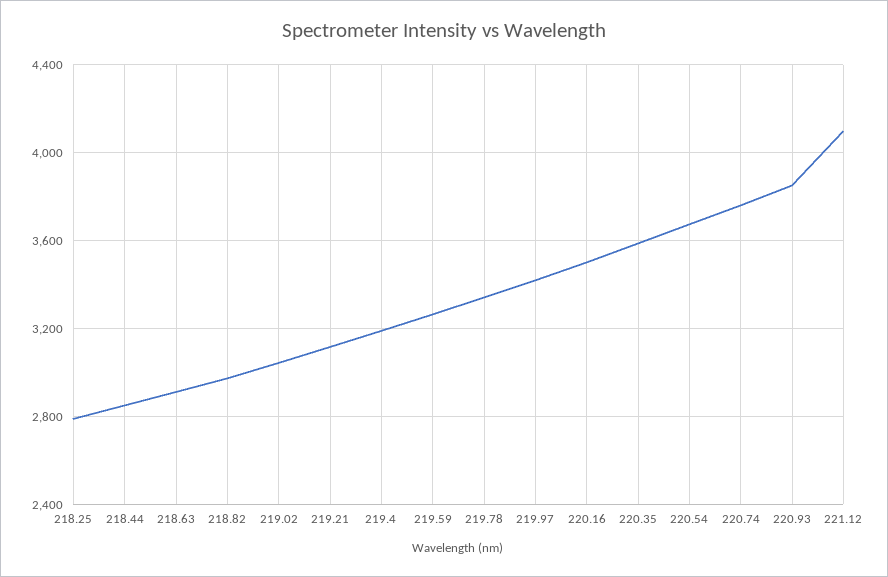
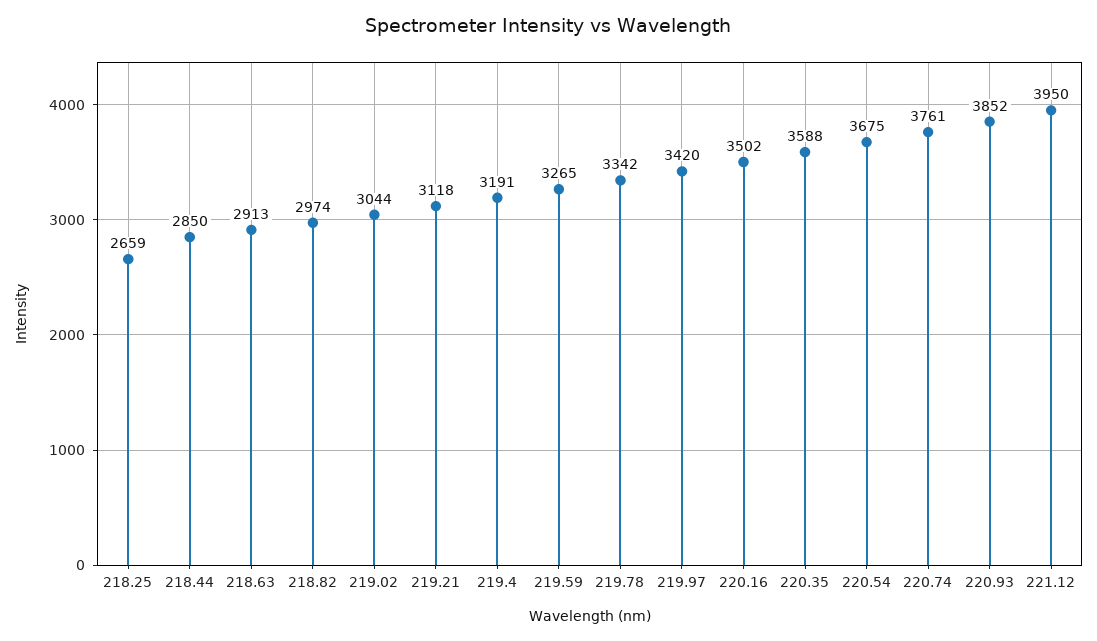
218.25: 2800 -> 2659
221.12: 4100 -> 3950

